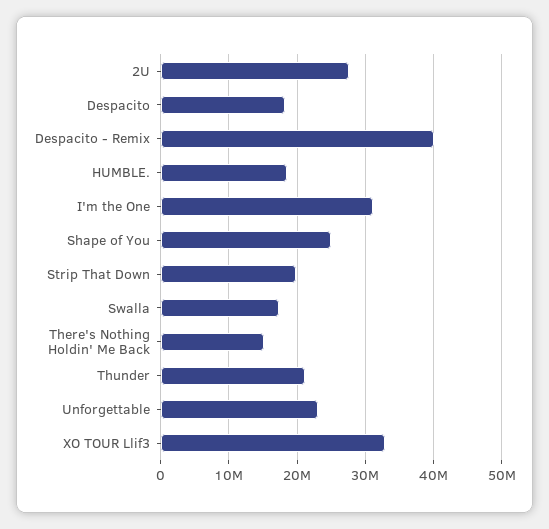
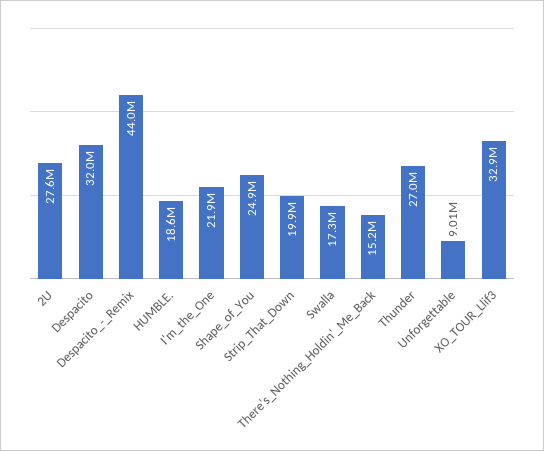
Despacito: 18000000 -> 32000000
Despacito - Remix: 40000000 -> 44000000
I'm the One: 31000000 -> 21900000
Thunder: 21000000 -> 27000000
Unforgettable: 23000000 -> 9010000

